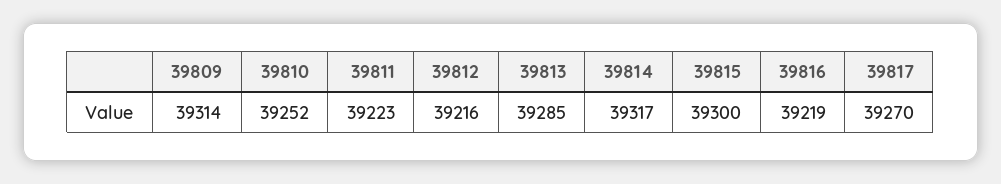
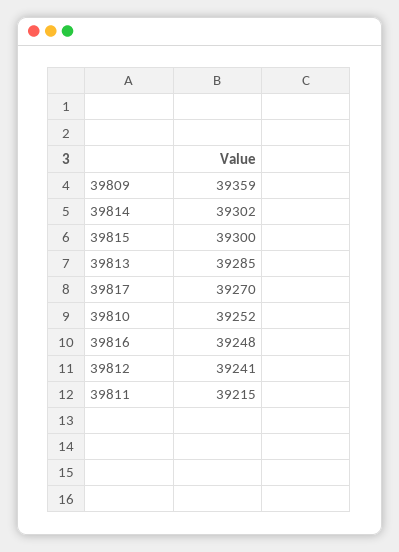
39809: 39314 -> 39359
39811: 39223 -> 39215
39812: 39216 -> 39241
39814: 39317 -> 39302
39816: 39219 -> 39248

